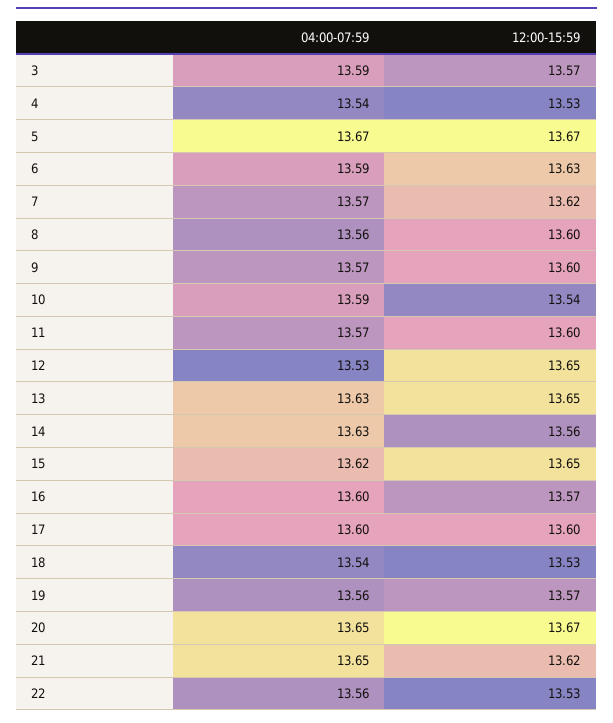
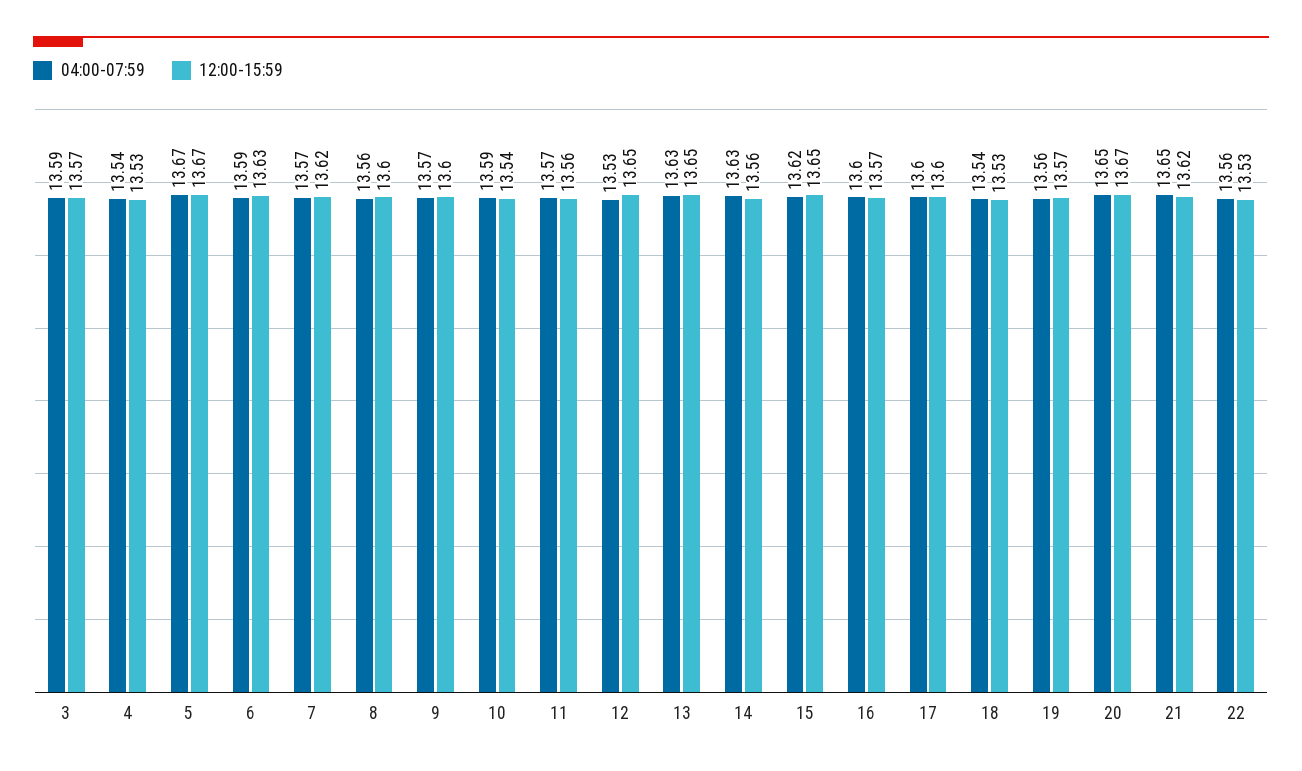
12:00-15:59, 11: 13.6 -> 13.56

